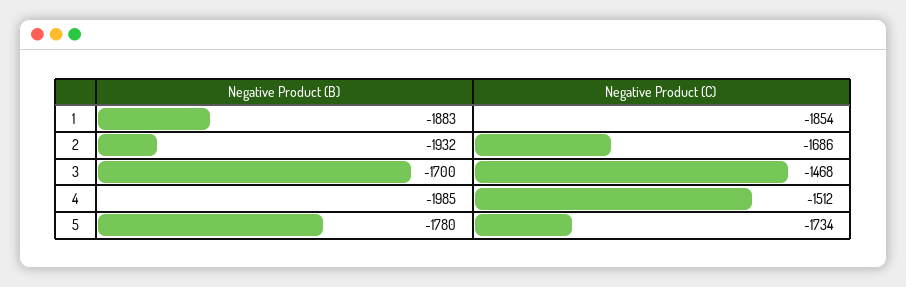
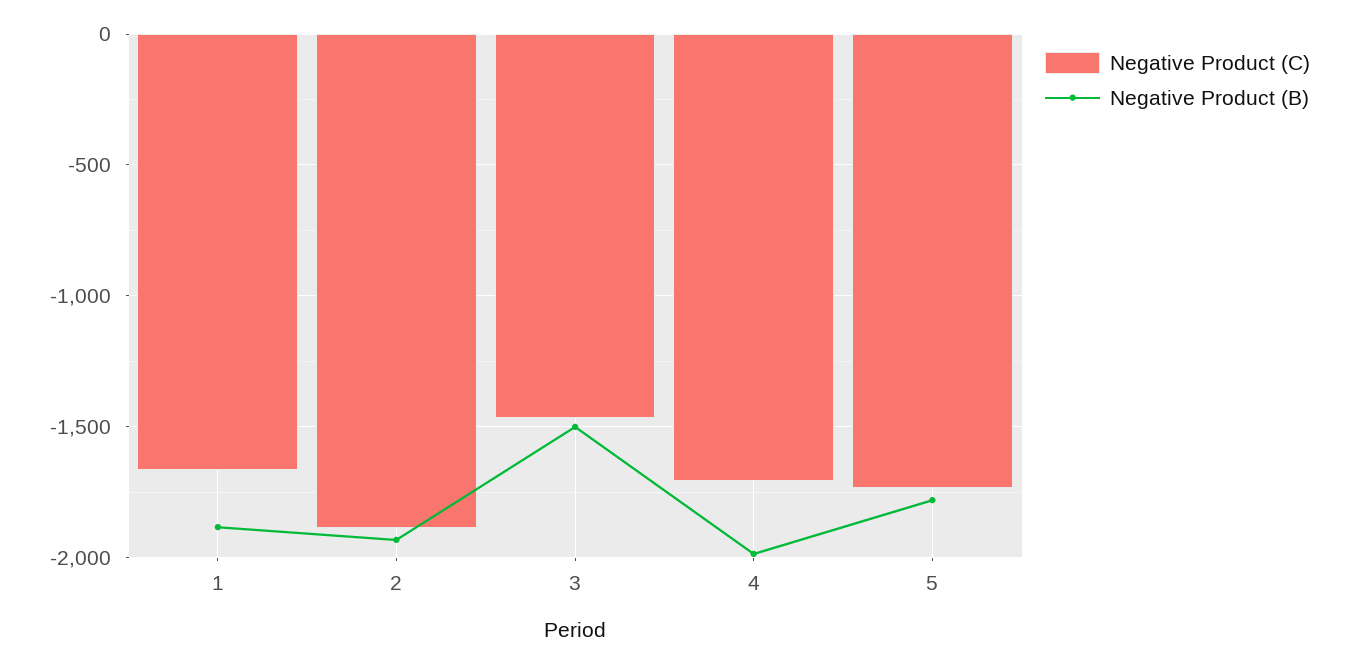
Negative Product (C), 1: -1854 -> -1650
Negative Product (C), 2: -1686 -> -1900
Negative Product (B), 3: -1700 -> -1500
Negative Product (C), 4: -1512 -> -1700

